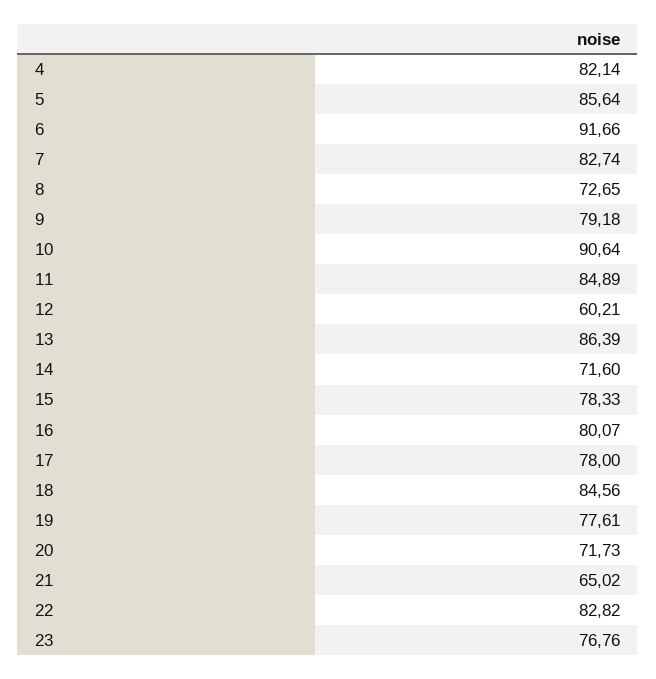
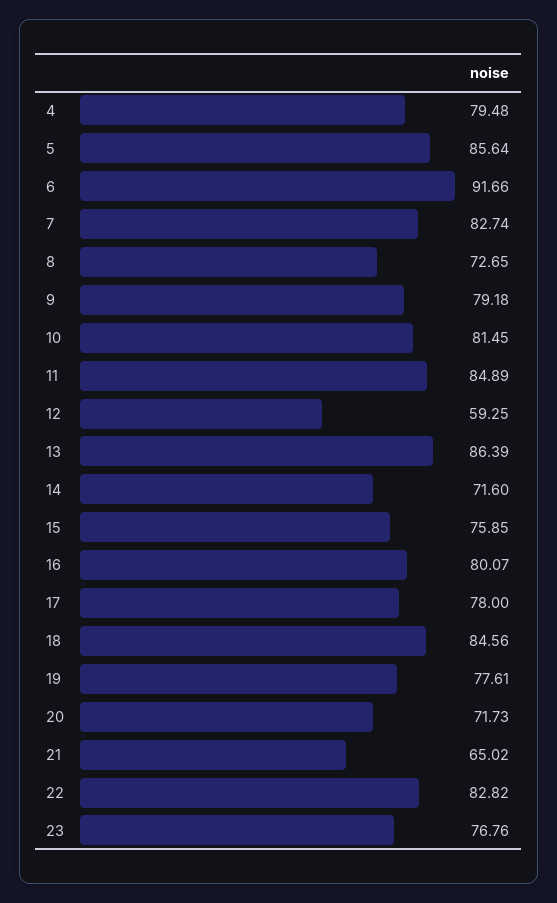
4: 82.14 -> 79.48
10: 90.64 -> 81.45
12: 60.21 -> 59.25
15: 78.33 -> 75.85

